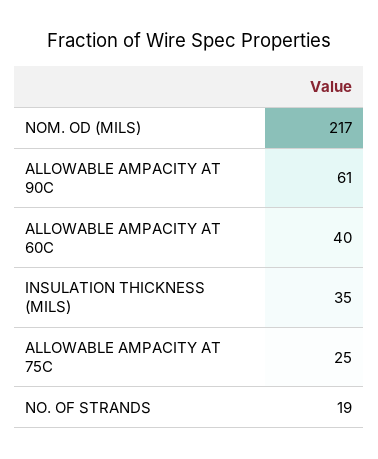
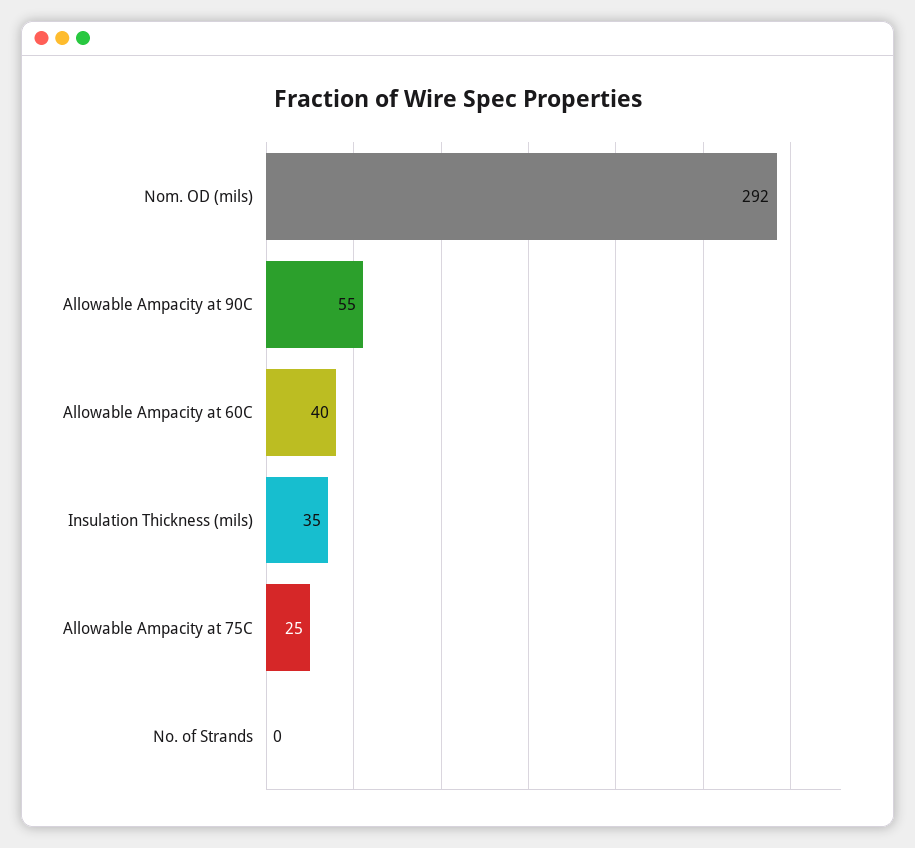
NOM. OD (MILS): 217 -> 292
ALLOWABLE AMPACITY AT 90C: 61 -> 55
NO. OF STRANDS: 19 -> 0

